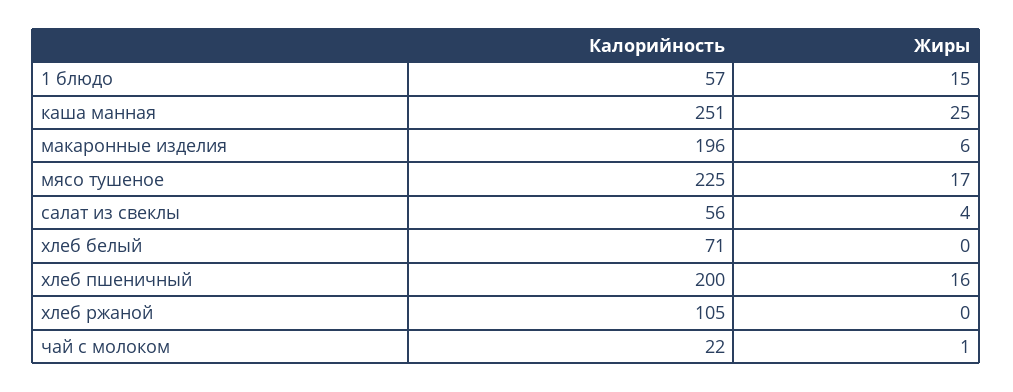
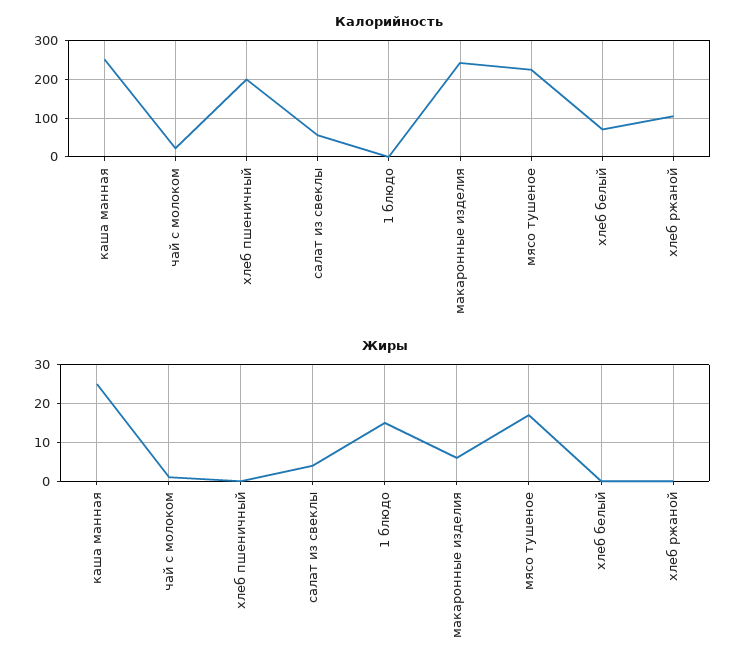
Калорийность, 1 блюдо: 57 -> 0
Калорийность, макаронные изделия: 196 -> 240
Жиры, хлеб пшеничный: 16 -> 0

